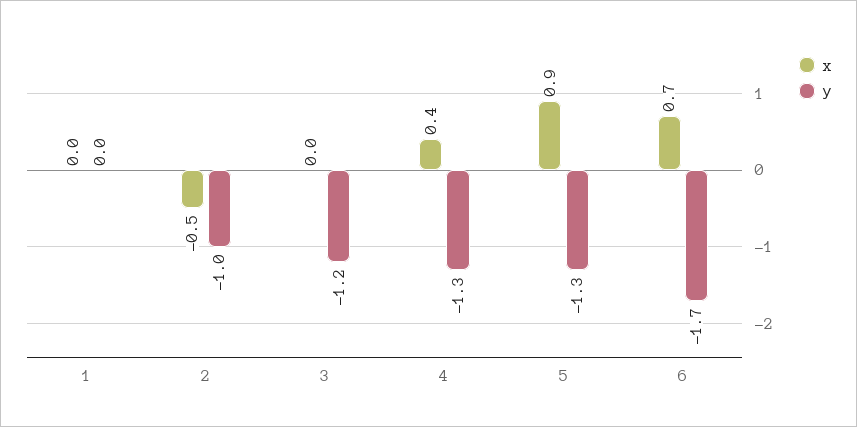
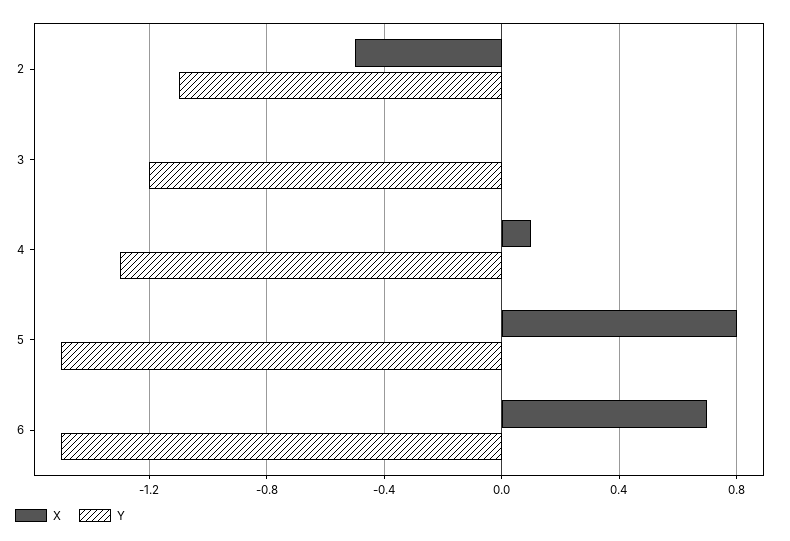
x, 1: 0 -> none
y, 1: 0 -> none
y, 2: -1 -> -1.1
x, 4: 0.4 -> 0.1
x, 5: 0.9 -> 0.8
y, 5: -1.3 -> -1.5
y, 6: -1.7 -> -1.5

